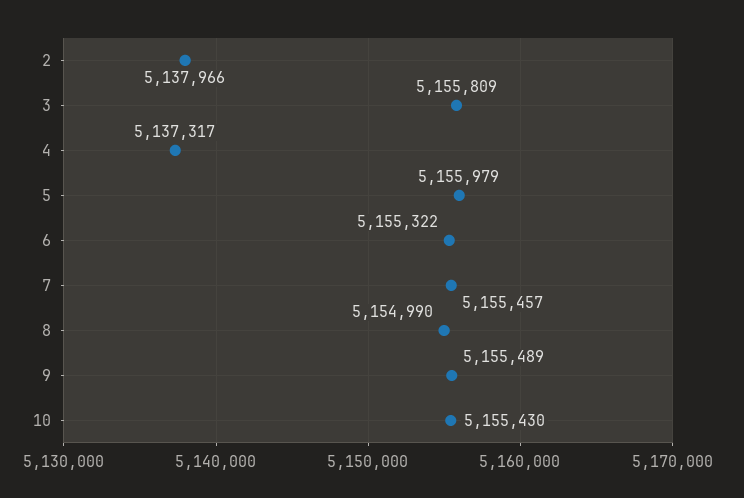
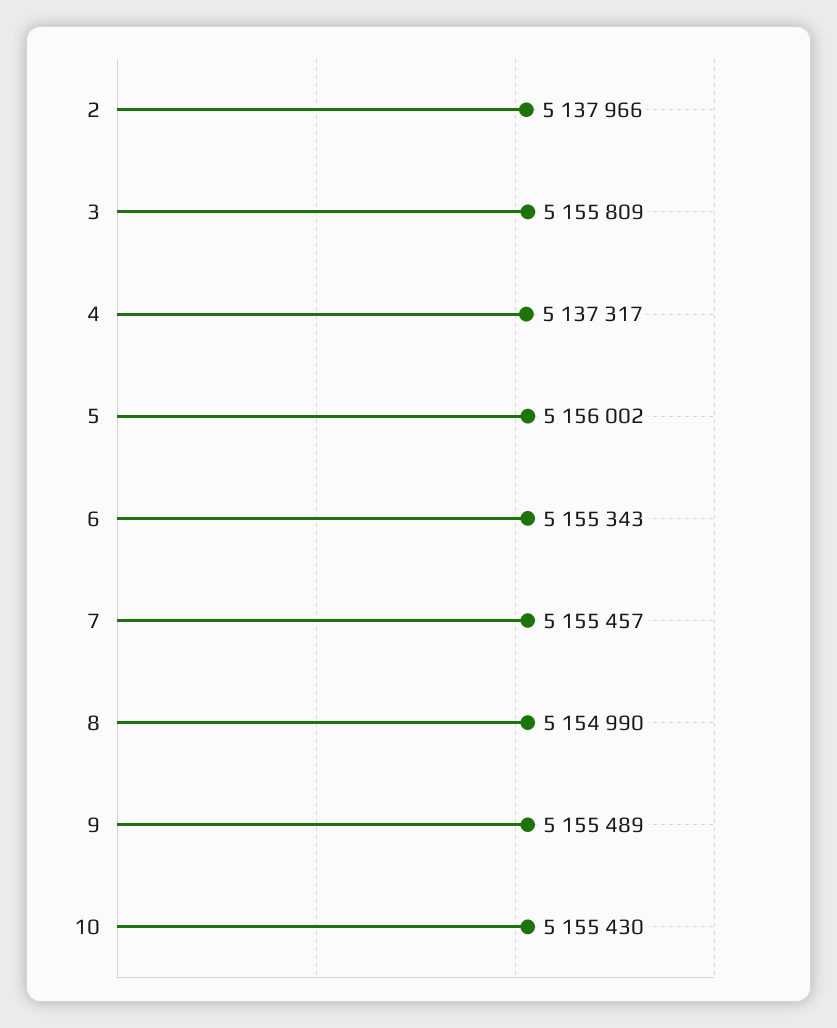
5: 5155979 -> 5156002
6: 5155322 -> 5155343

